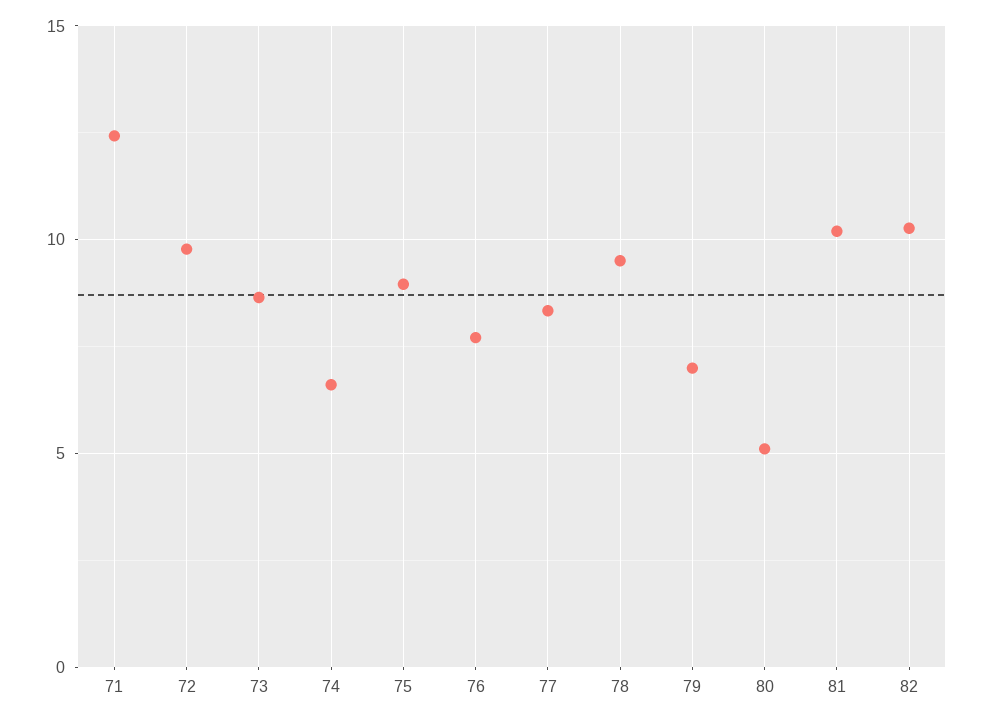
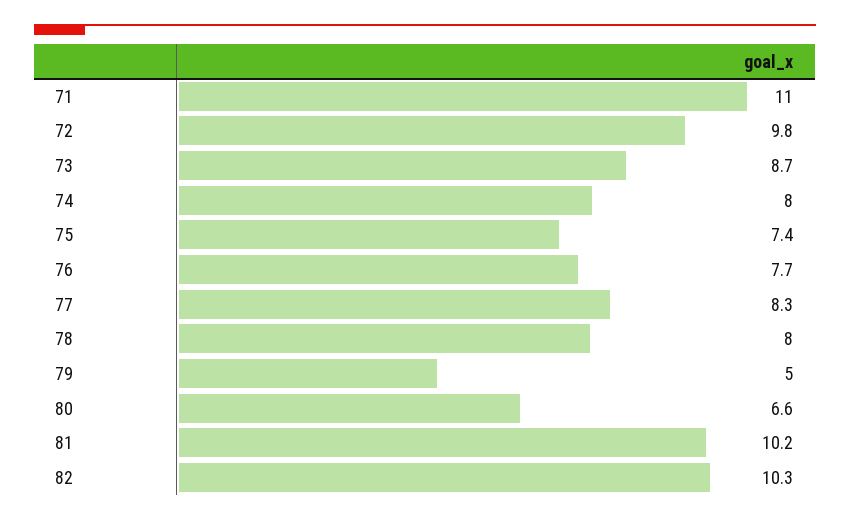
71: 12.5 -> 11
74: 6.5 -> 8
75: 9 -> 7.4
78: 9.5 -> 8
79: 7 -> 5
80: 5 -> 6.6

